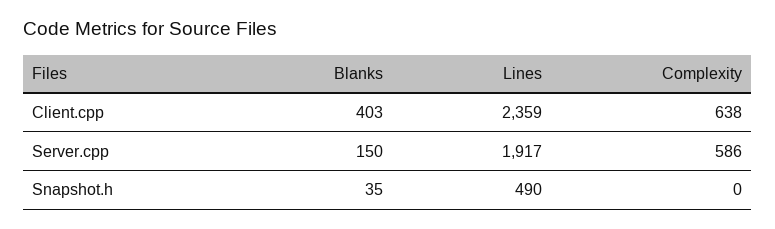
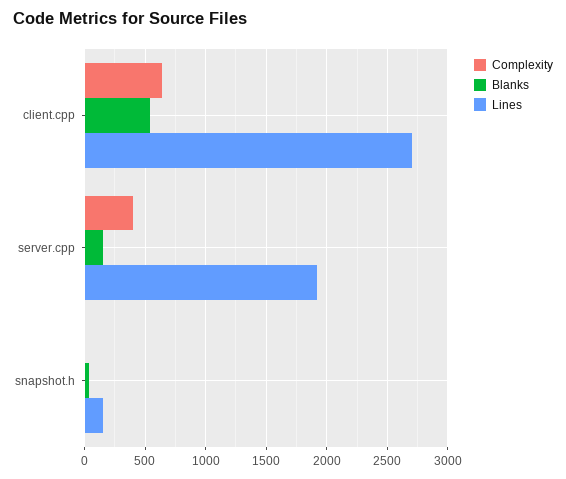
Blanks, Client.cpp: 403 -> 550
Lines, Client.cpp: 2359 -> 2700
Complexity, Server.cpp: 586 -> 400
Lines, Snapshot.h: 490 -> 150

